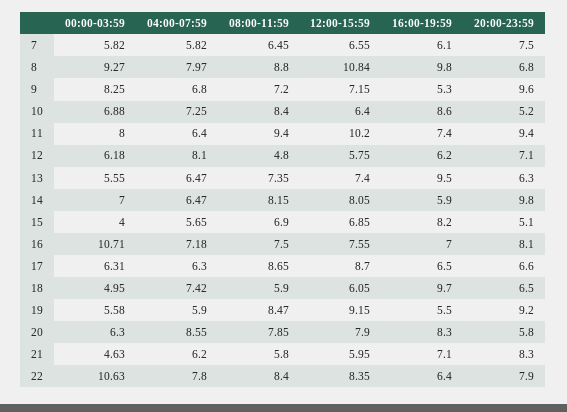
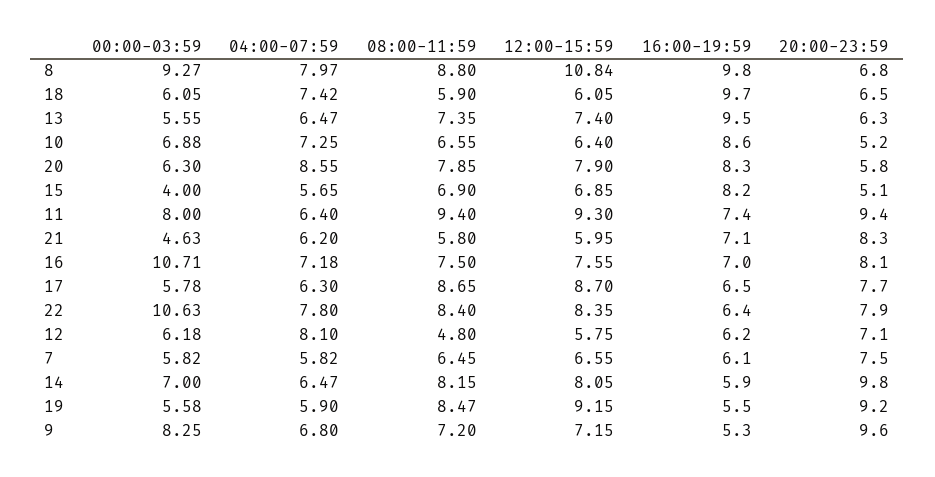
08:00-11:59, 10: 8.4 -> 6.55
12:00-15:59, 11: 10.2 -> 9.3
00:00-03:59, 17: 6.31 -> 5.78
20:00-23:59, 17: 6.6 -> 7.7
00:00-03:59, 18: 4.95 -> 6.05

